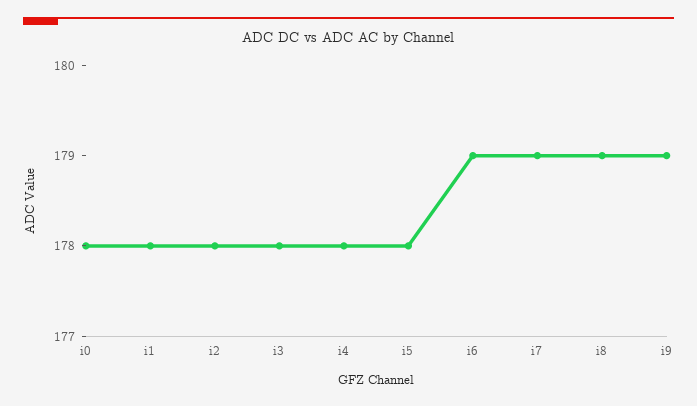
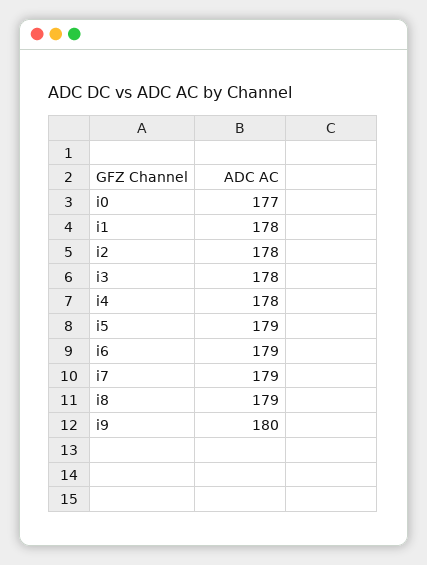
i0: 178 -> 177
i5: 178 -> 179
i9: 179 -> 180

